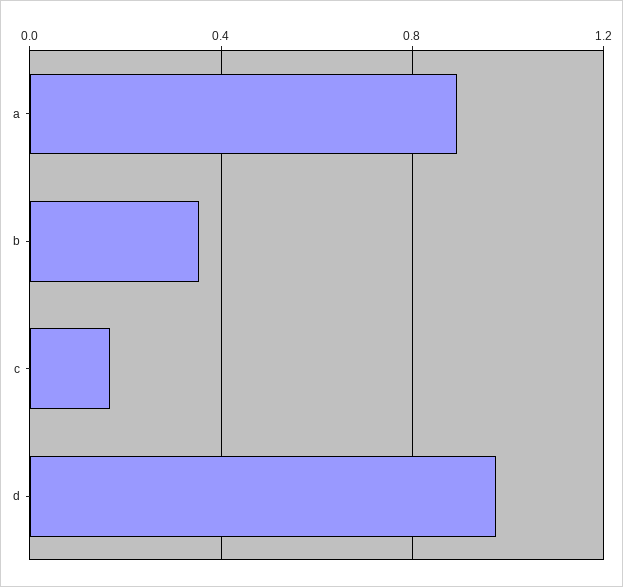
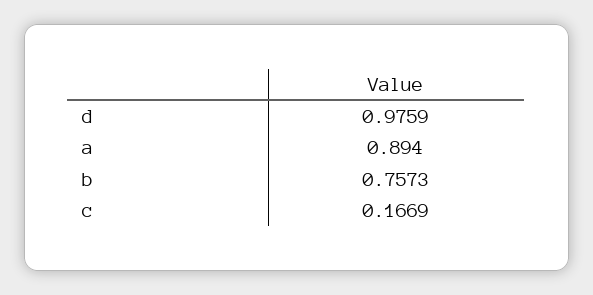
b: 0.35 -> 0.7573

